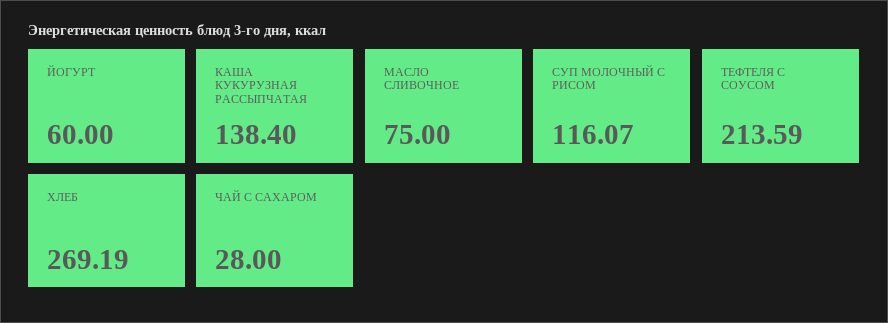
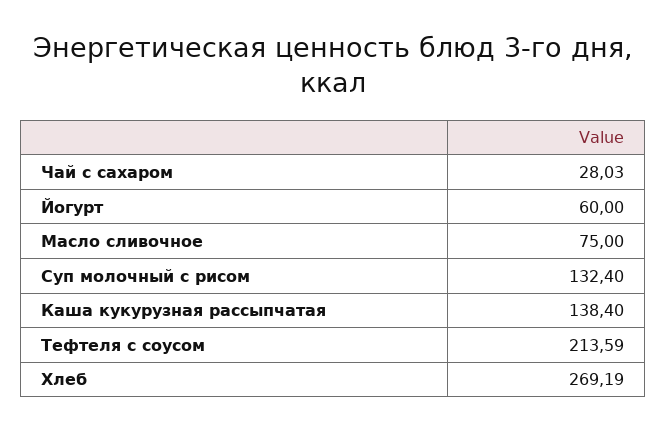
СУП МОЛОЧНЫЙ С РИСОМ: 116.07 -> 132.4
ЧАЙ С САХАРОМ: 28 -> 28.03

